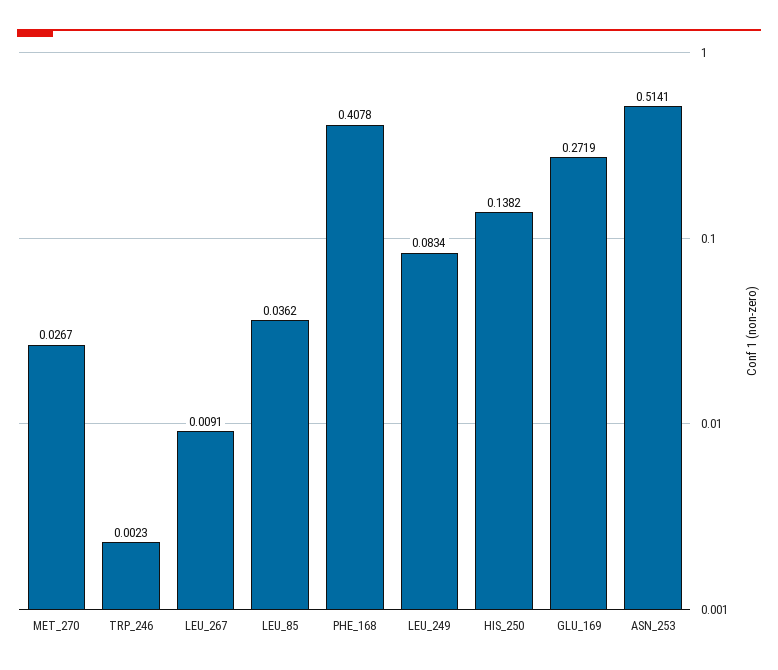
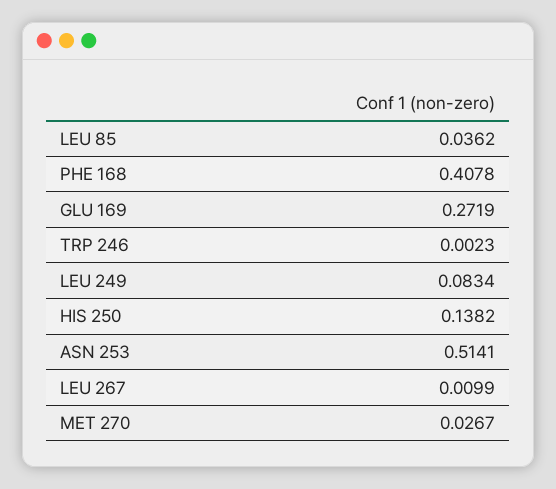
LEU_267: 0.0091 -> 0.0099

